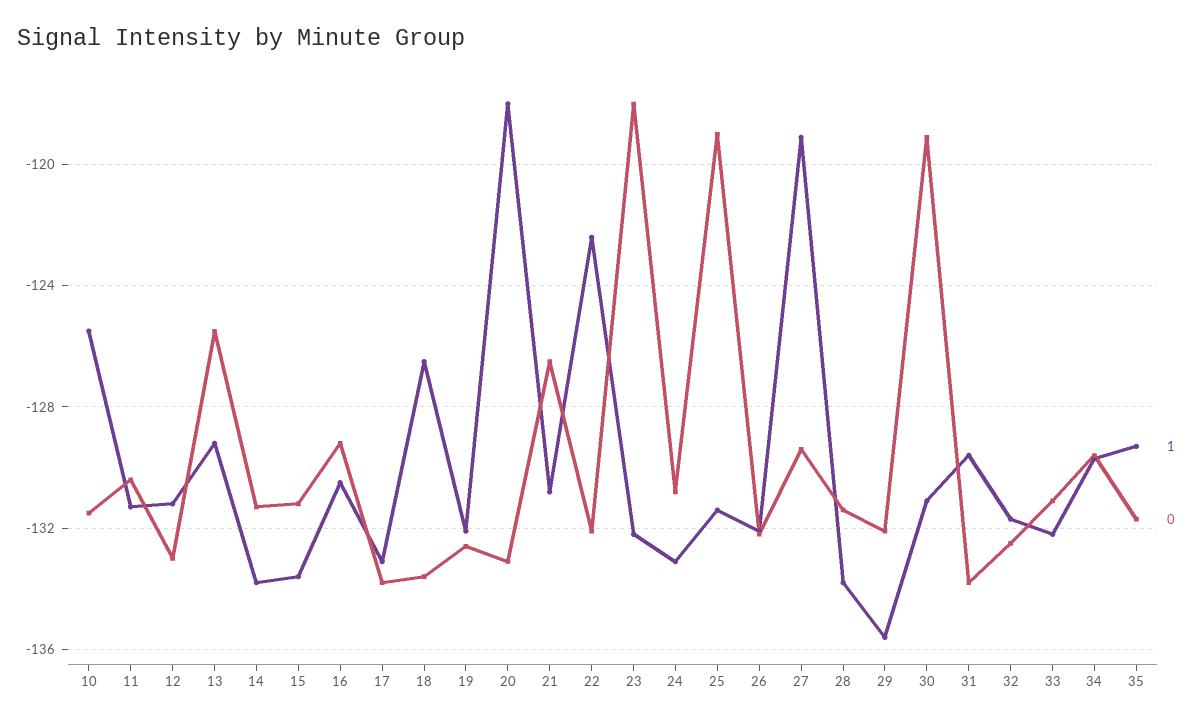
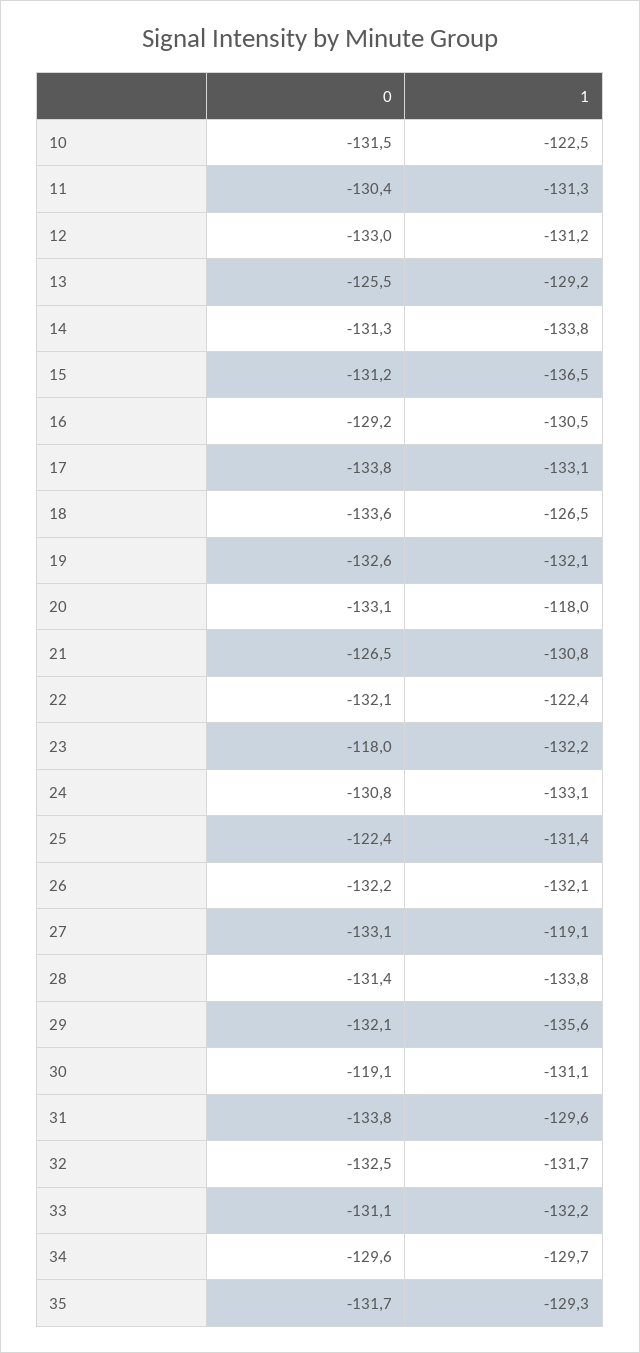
1, 10: -125.5 -> -122.5
1, 15: -133.5 -> -136.5
0, 25: -119 -> -122.4
0, 27: -129.5 -> -133.1

